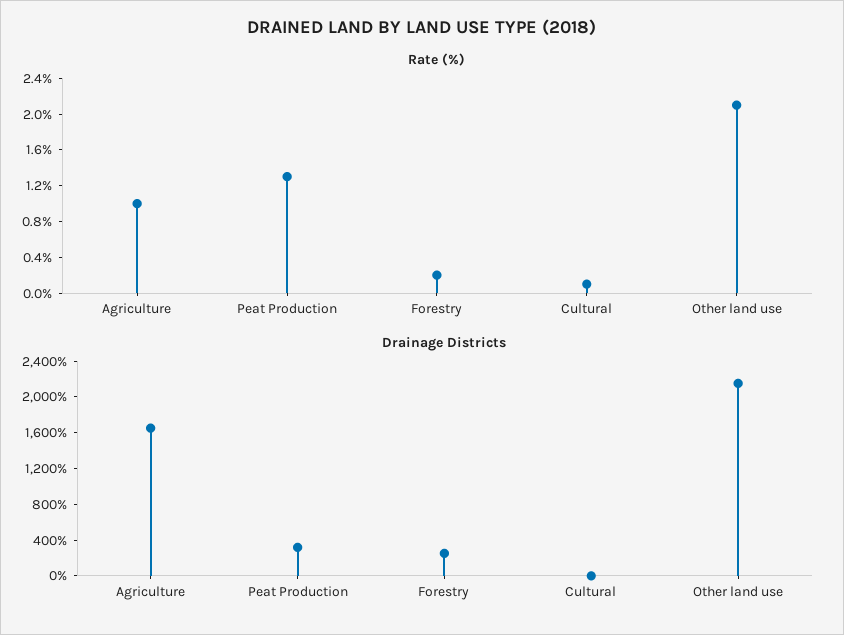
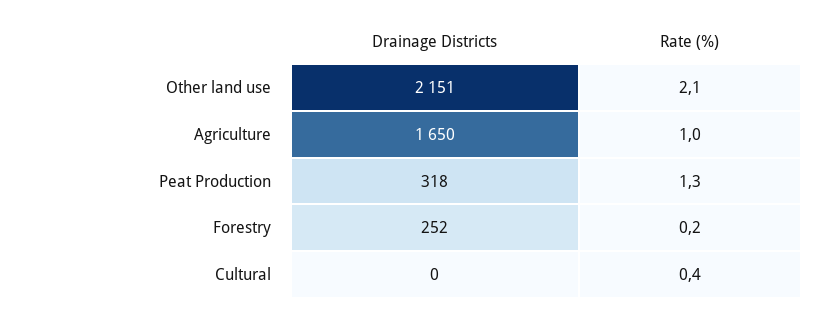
Rate (%), Cultural: 0.1 -> 0.4

